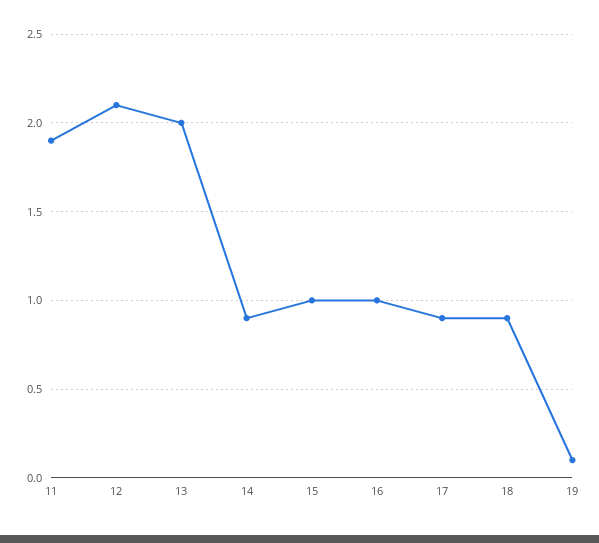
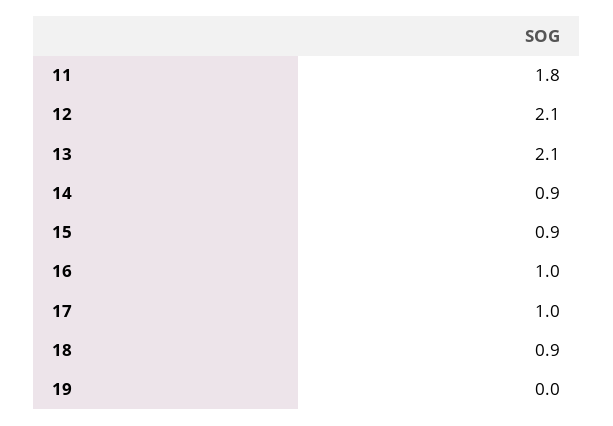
11: 1.9 -> 1.8
13: 2 -> 2.1
15: 1 -> 0.9
17: 0.9 -> 1
19: 0.1 -> 0

